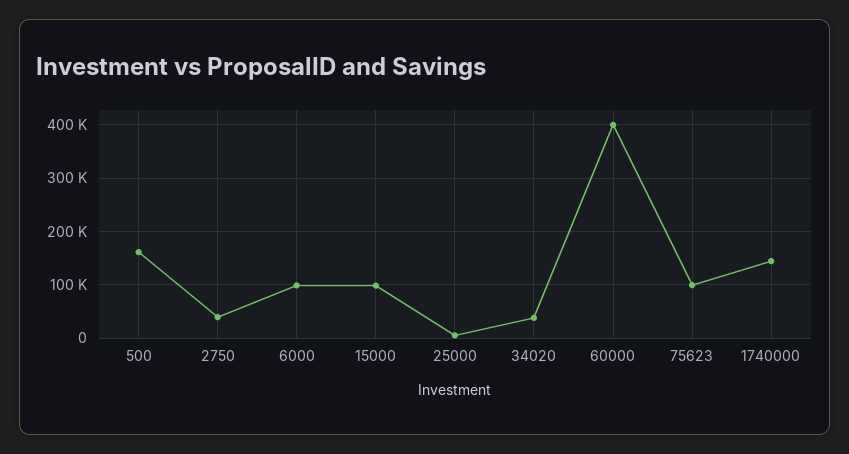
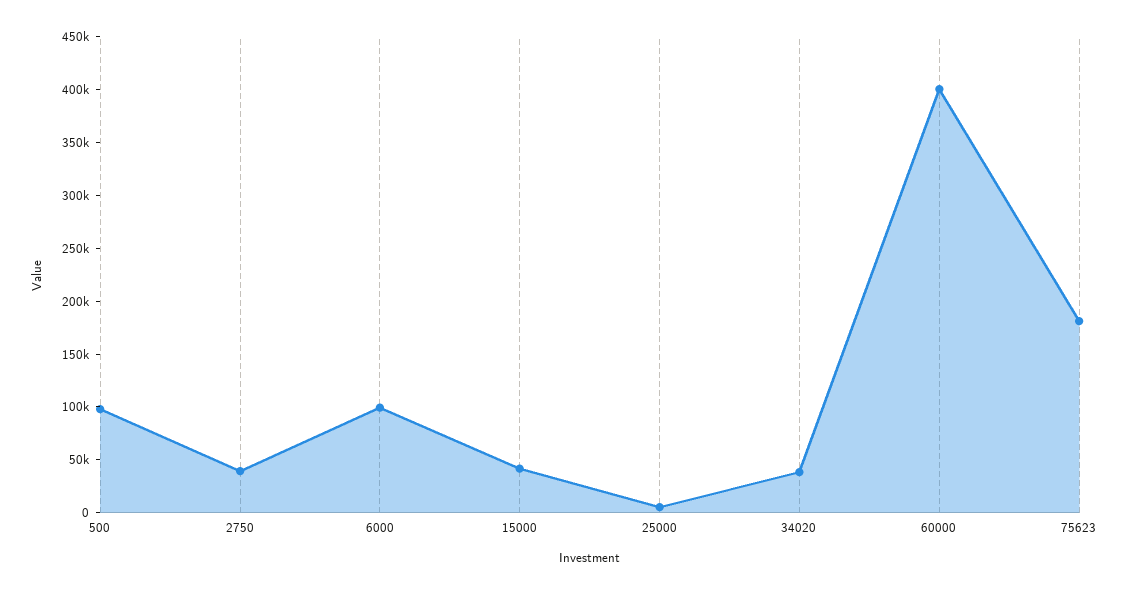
500: 160000 -> 100000
15000: 100000 -> 40000
75623: 100000 -> 180000
1740000: 140000 -> none

